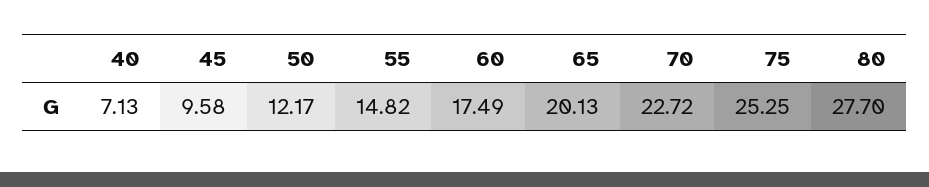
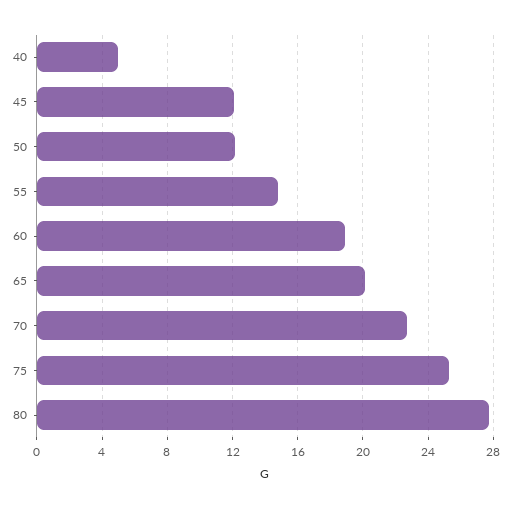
40: 7.13 -> 5
45: 9.58 -> 12
60: 17.49 -> 19

